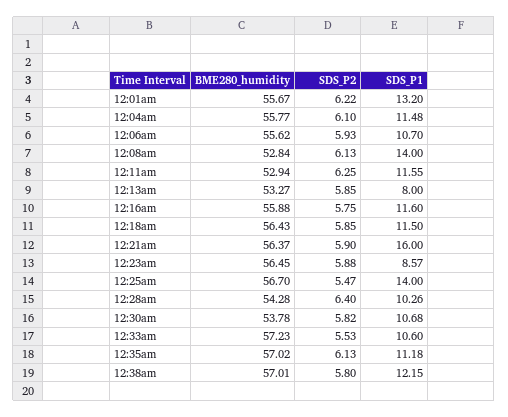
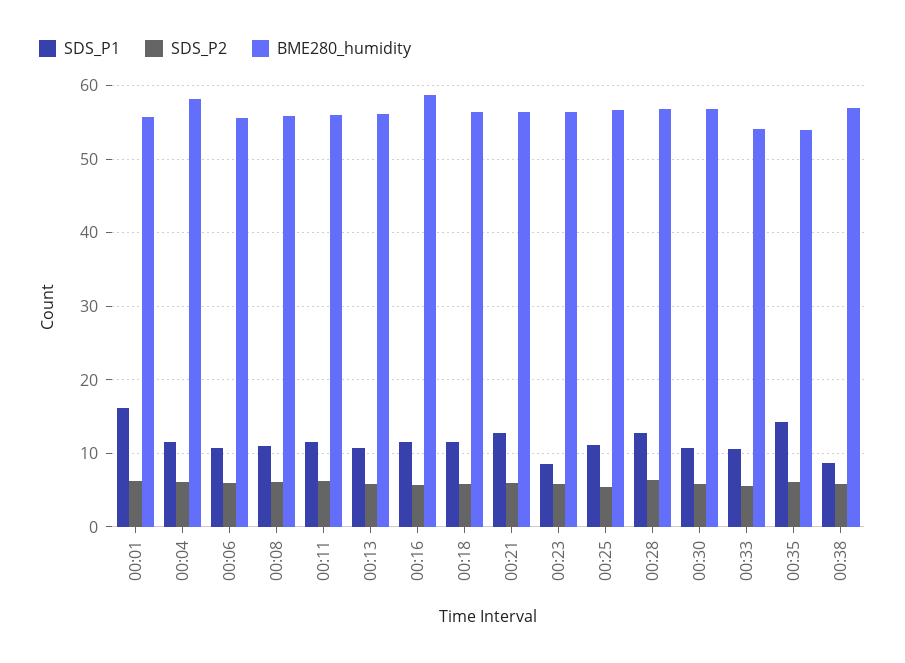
SDS_P1, 12:01am: 13.2 -> 16
BME280_humidity, 12:04am: 55.77 -> 58
BME280_humidity, 12:08am: 52.84 -> 56
SDS_P1, 12:08am: 14 -> 11
BME280_humidity, 12:11am: 52.94 -> 56
BME280_humidity, 12:13am: 53.27 -> 56
SDS_P1, 12:13am: 8 -> 11
BME280_humidity, 12:16am: 55.88 -> 59
SDS_P1, 12:21am: 16 -> 13
SDS_P1, 12:25am: 14 -> 11
BME280_humidity, 12:28am: 54.28 -> 57
SDS_P1, 12:28am: 10.26 -> 13
BME280_humidity, 12:30am: 53.78 -> 57
BME280_humidity, 12:33am: 57.23 -> 54
BME280_humidity, 12:35am: 57.02 -> 54
SDS_P1, 12:35am: 11.18 -> 14
SDS_P1, 12:38am: 12.15 -> 9

